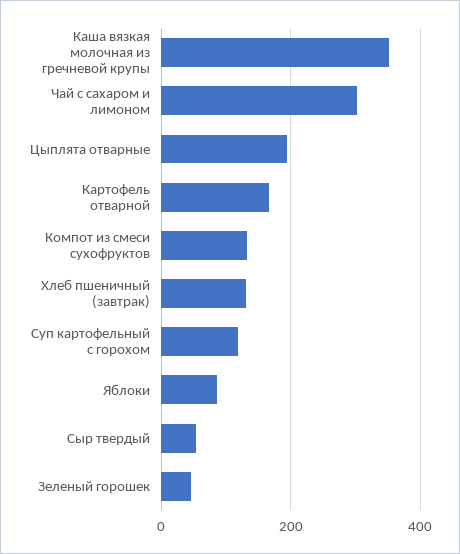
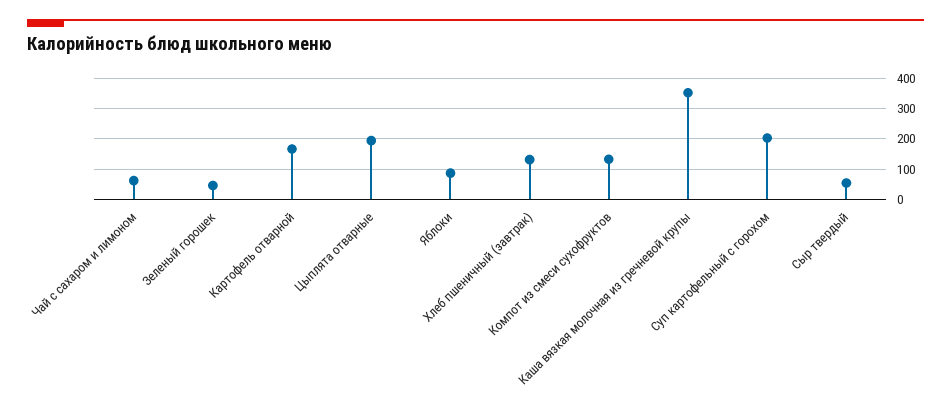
Чай с сахаром и лимоном: 300 -> 60
Суп картофельный с горохом: 120 -> 200

